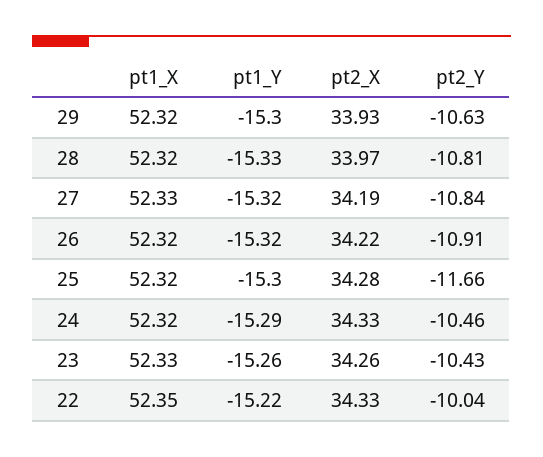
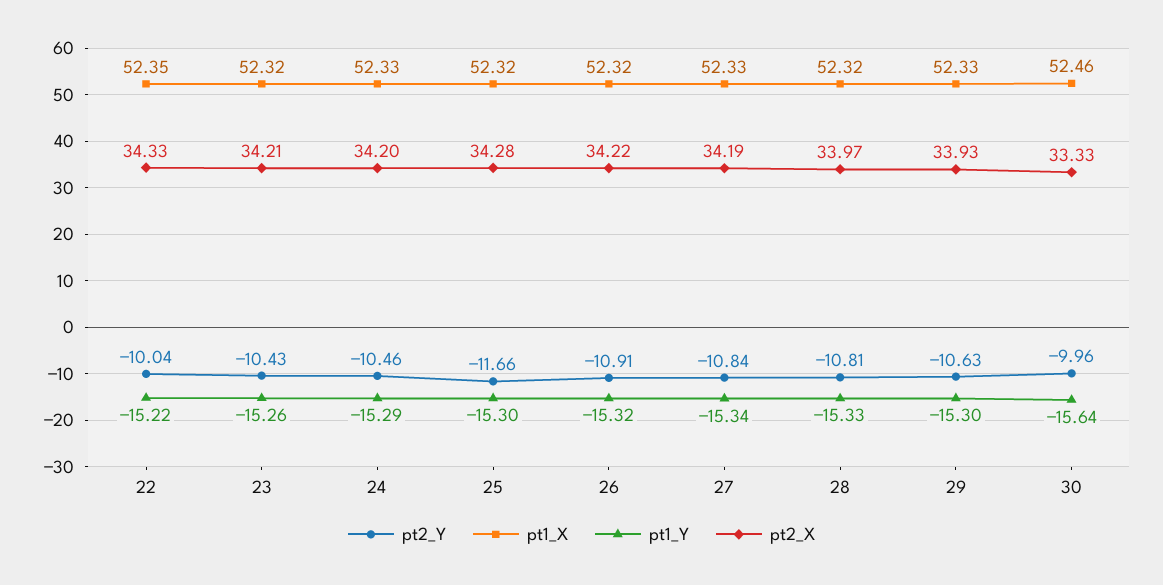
pt1_X, 29: 52.32 -> 52.33
pt1_Y, 27: -15.32 -> -15.34
pt1_X, 24: 52.32 -> 52.33
pt2_X, 24: 34.33 -> 34.2
pt1_X, 23: 52.33 -> 52.32
pt2_X, 23: 34.26 -> 34.21
pt2_Y, 30: none -> -9.96
pt1_X, 30: none -> 52.46
pt1_Y, 30: none -> -15.64
pt2_X, 30: none -> 33.33

